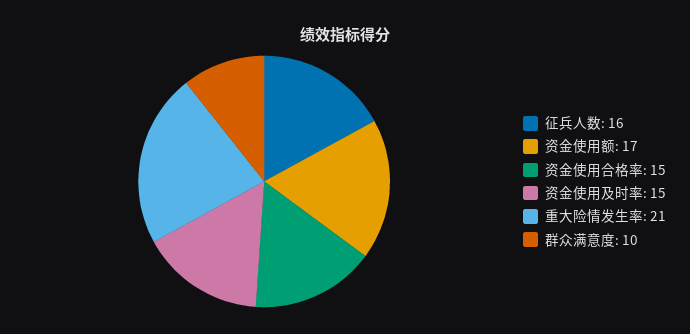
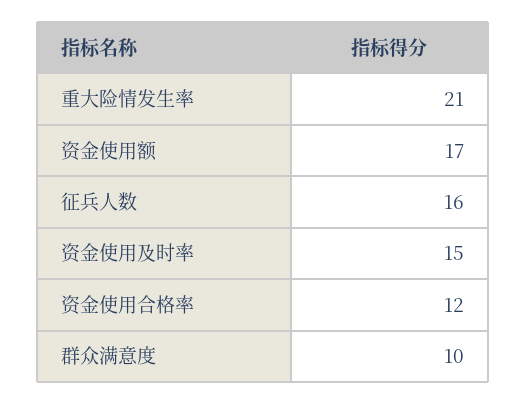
资金使用合格率: 15 -> 12

